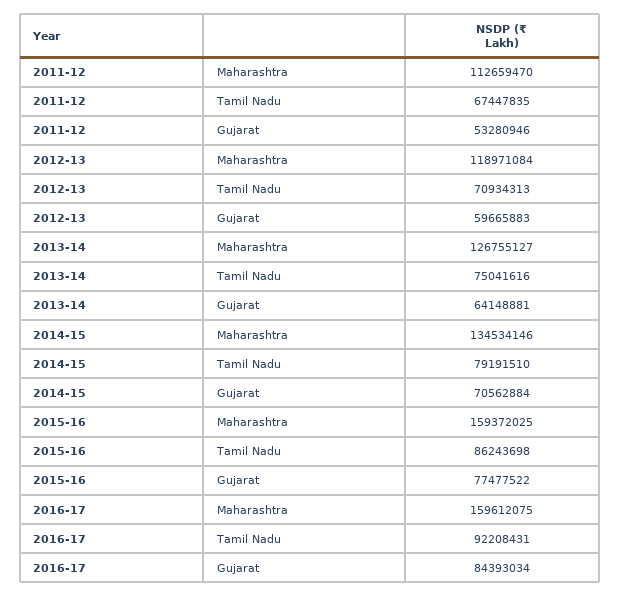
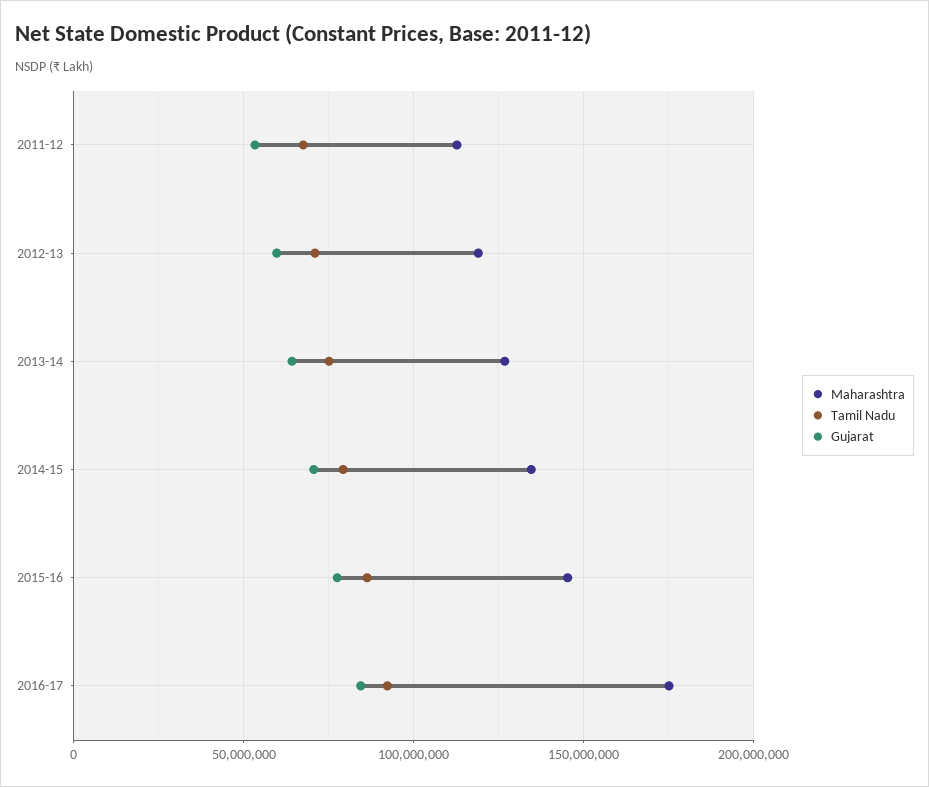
Maharashtra, 2015-16: 159372025 -> 145000000
Maharashtra, 2016-17: 159612075 -> 175000000

